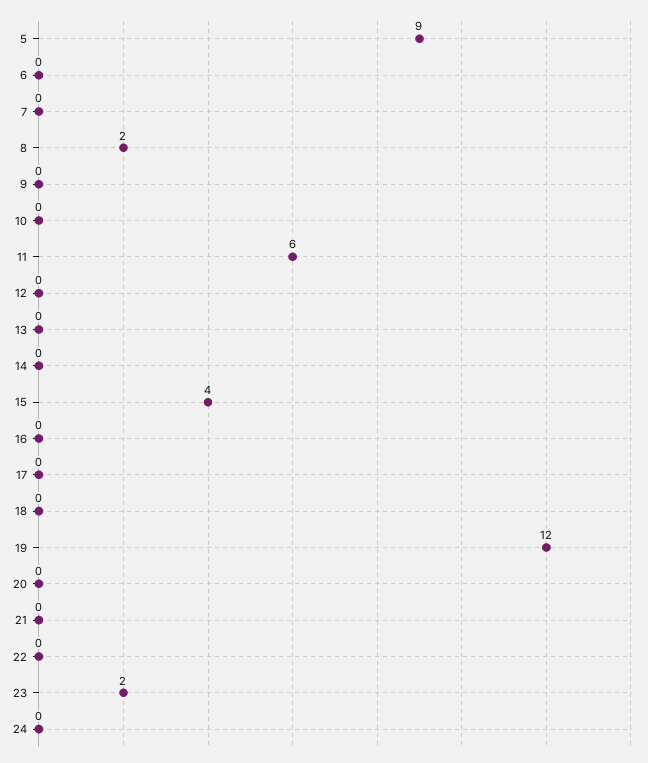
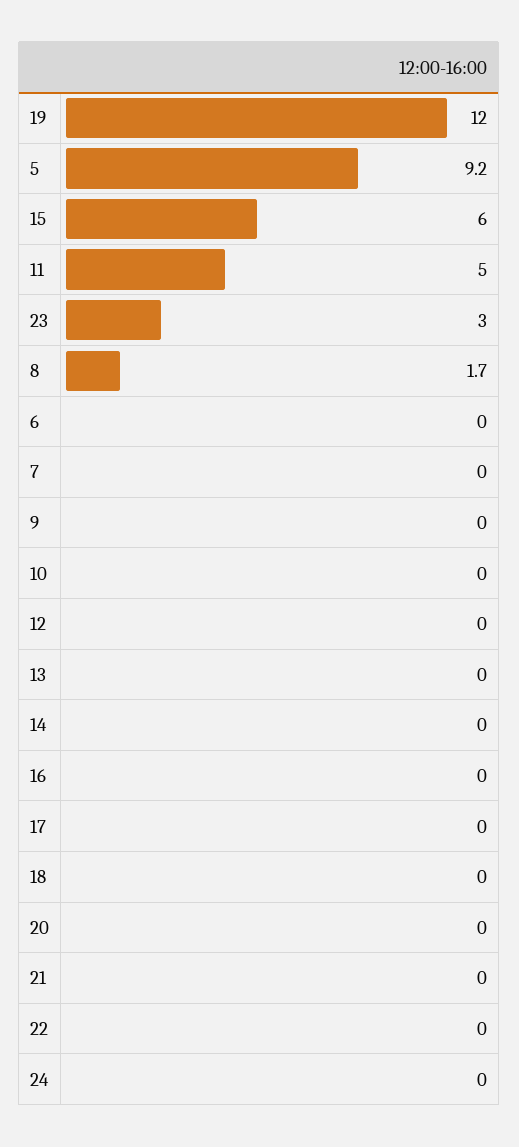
5: 9 -> 9.2
8: 2 -> 1.7
11: 6 -> 5
15: 4 -> 6
23: 2 -> 3

